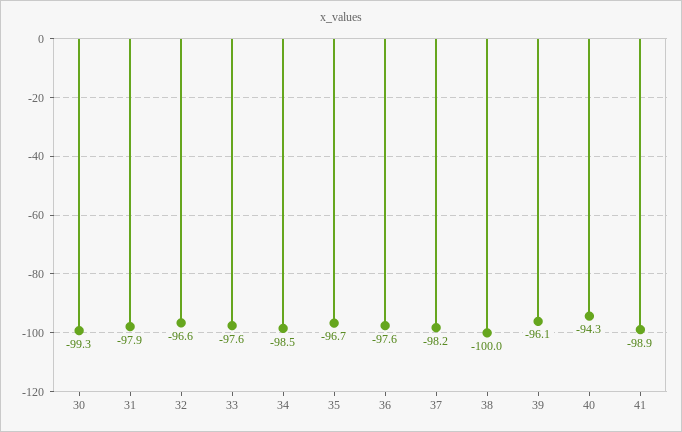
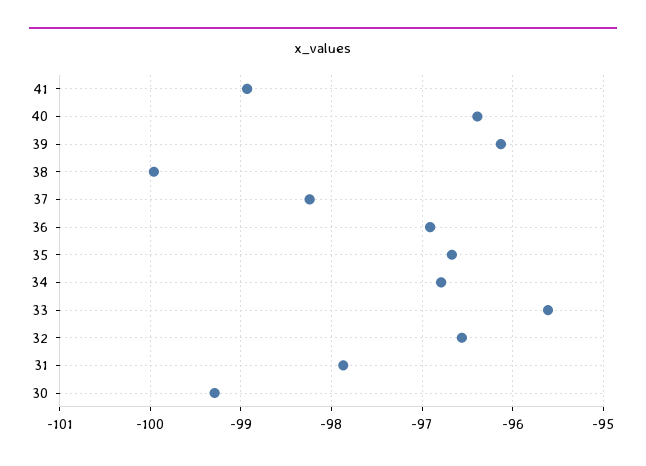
33: -97.6 -> -95.6
34: -98.5 -> -96.8
36: -97.6 -> -96.9
40: -94.3 -> -96.4

